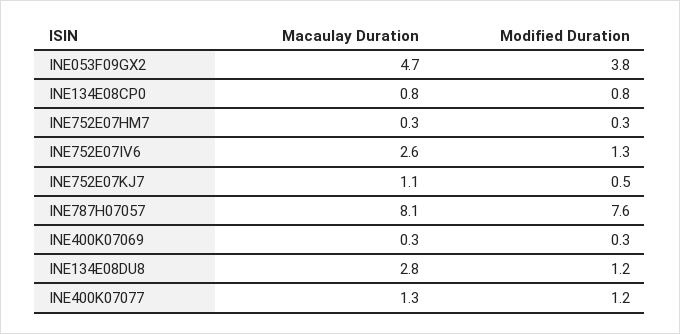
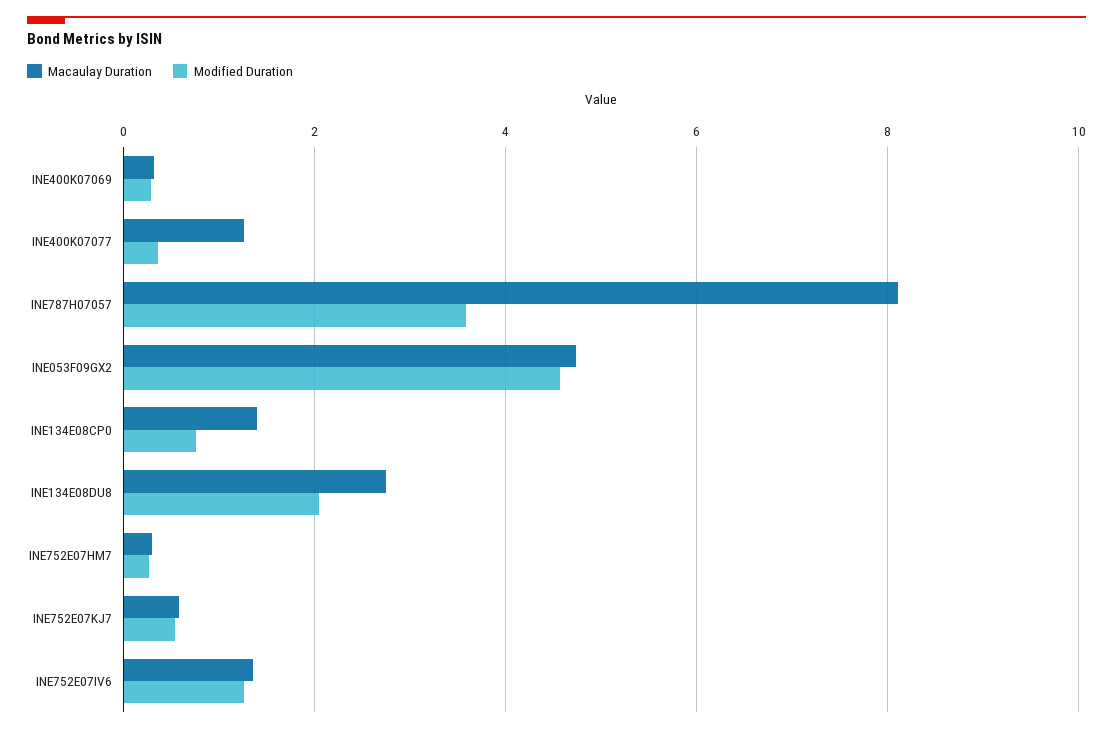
Modified Duration, INE053F09GX2: 3.8 -> 4.6
Macaulay Duration, INE134E08CP0: 0.8 -> 1.4
Macaulay Duration, INE752E07IV6: 2.6 -> 1.4
Macaulay Duration, INE752E07KJ7: 1.1 -> 0.6
Modified Duration, INE787H07057: 7.6 -> 3.6
Modified Duration, INE134E08DU8: 1.2 -> 2
Modified Duration, INE400K07077: 1.2 -> 0.4

